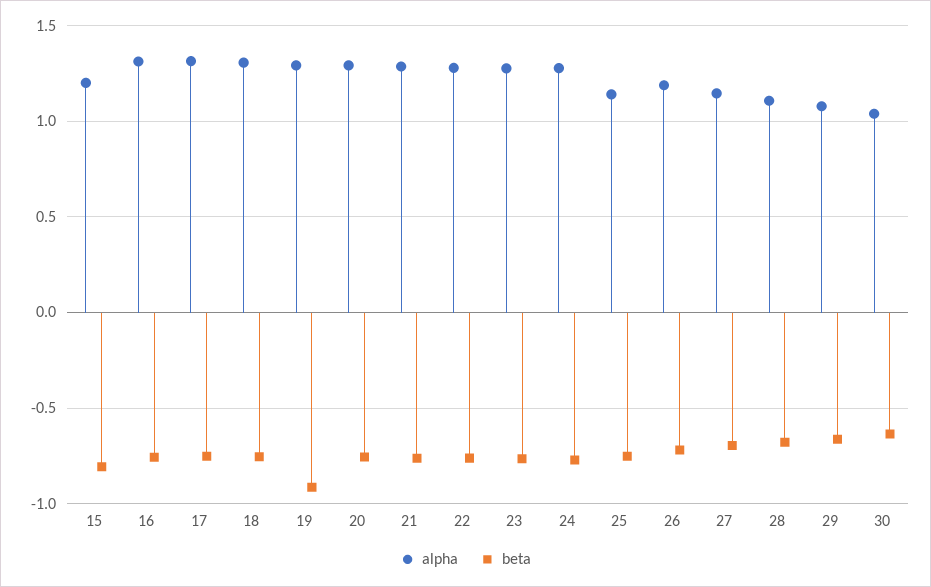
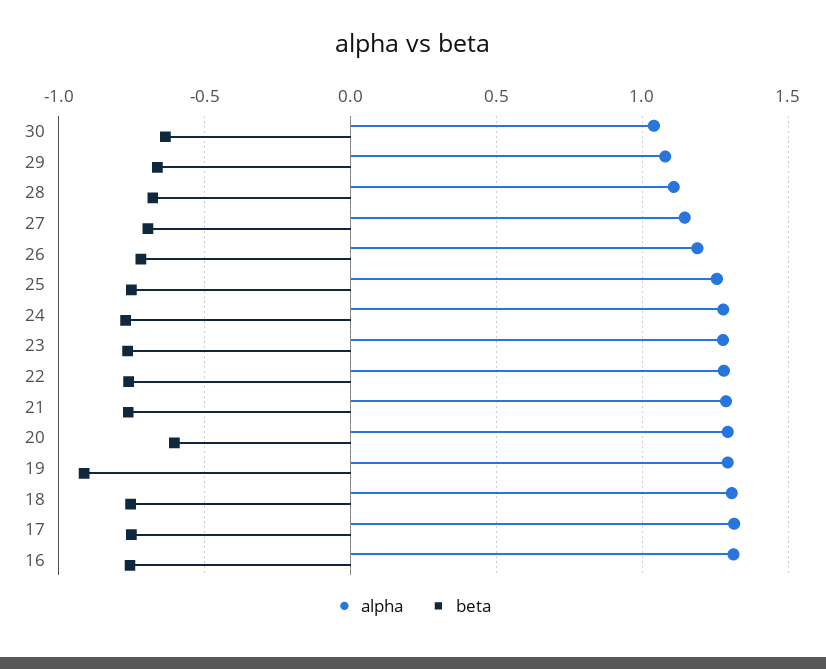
alpha, 15: 1.2 -> none
beta, 15: -0.8 -> none
beta, 20: -0.75 -> -0.6
alpha, 25: 1.15 -> 1.25

